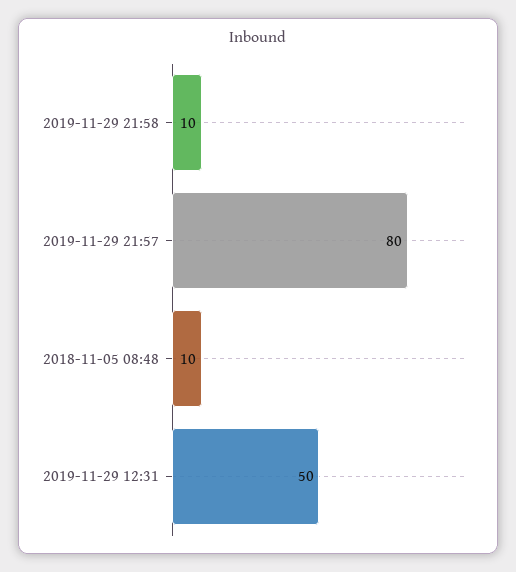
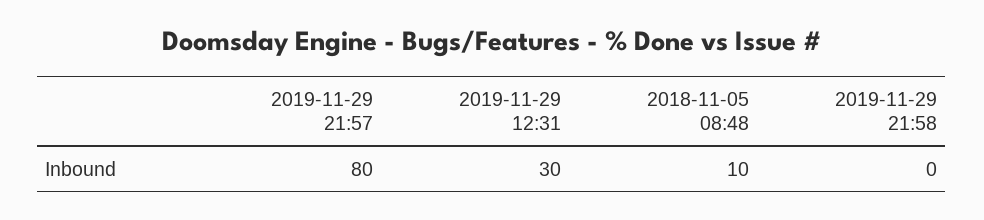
2019-11-29 21:58: 10 -> 0
2019-11-29 12:31: 50 -> 30

